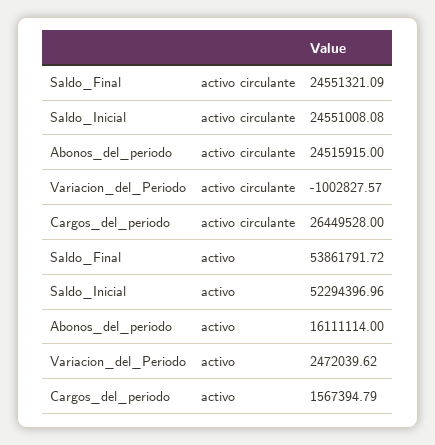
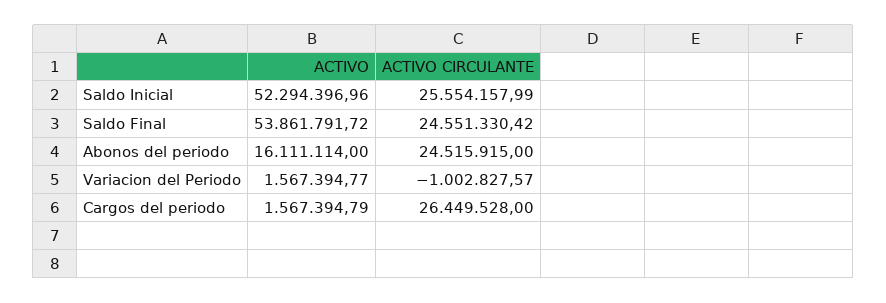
Saldo_Final, activo circulante: 24551321.09 -> 24551330.42
Saldo_Inicial, activo circulante: 24551008.08 -> 25554157.99
Variacion_del_Periodo, activo: 2472039.62 -> 1567394.77

